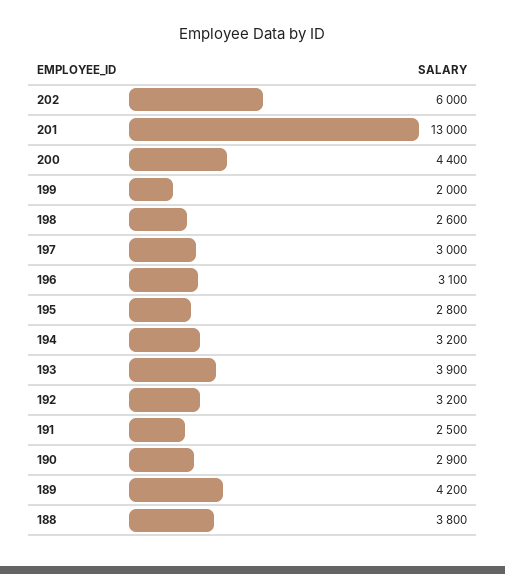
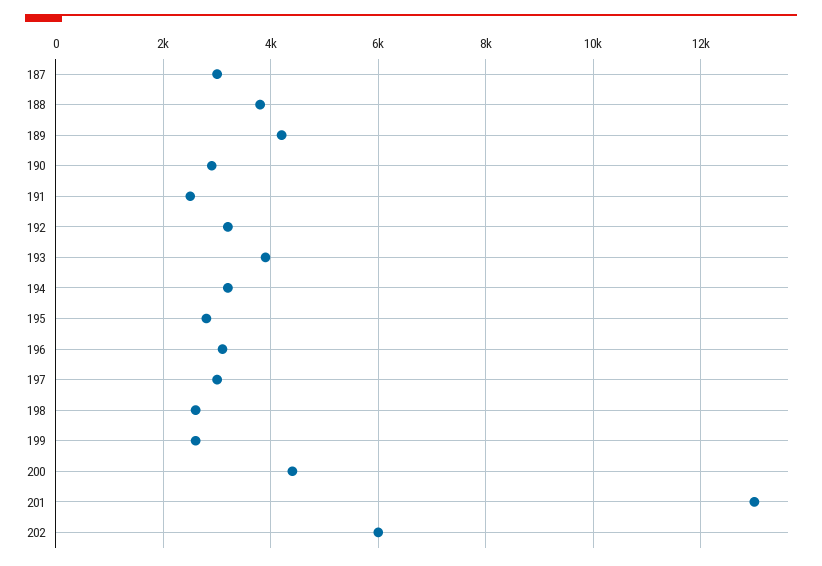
199: 2000 -> 2600
187: none -> 3000

